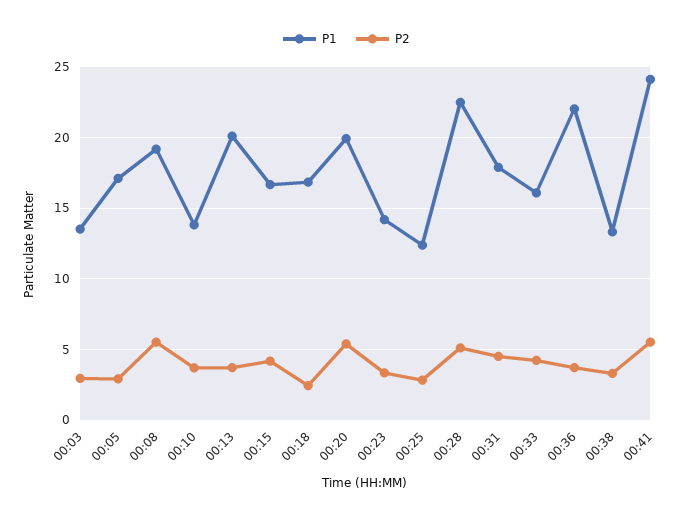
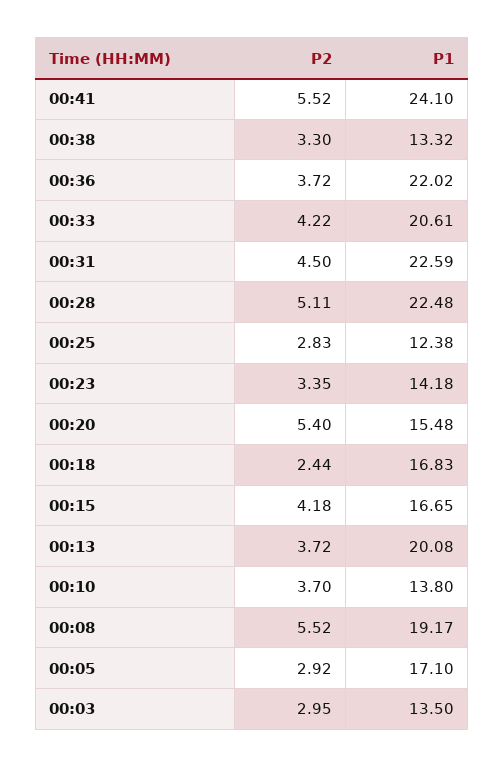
P1, 00:20: 20 -> 15.48
P1, 00:31: 18 -> 22.59
P1, 00:33: 16 -> 20.61

